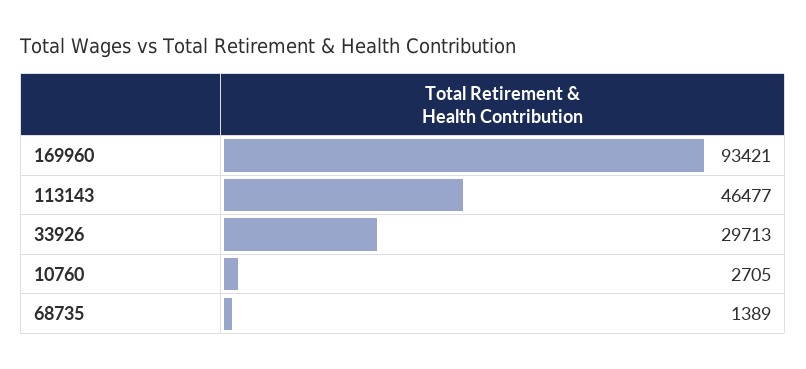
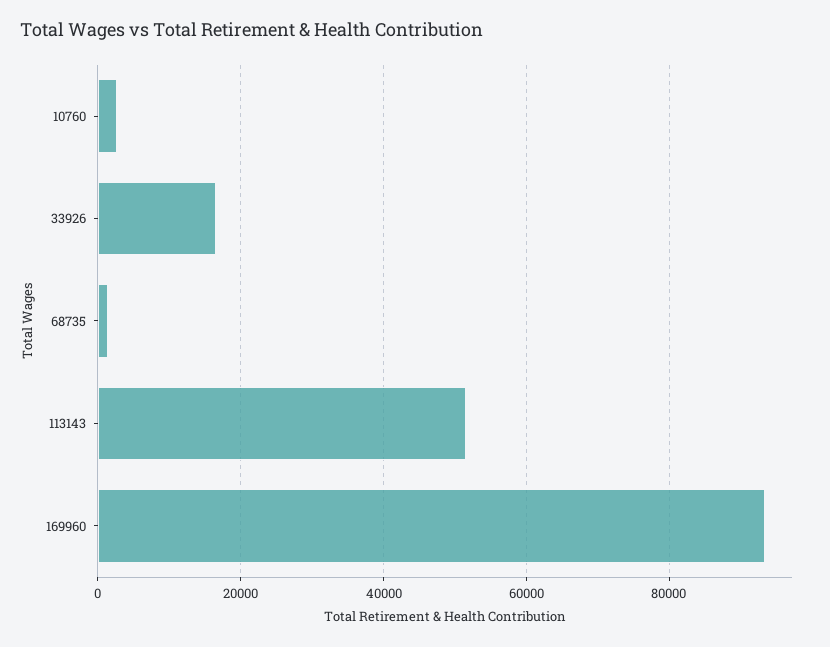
113143: 46477 -> 52000
33926: 29713 -> 16000

